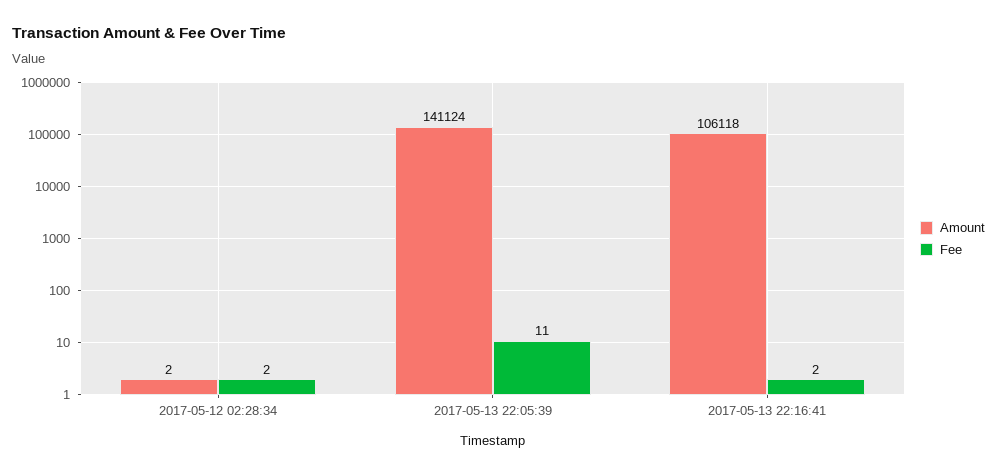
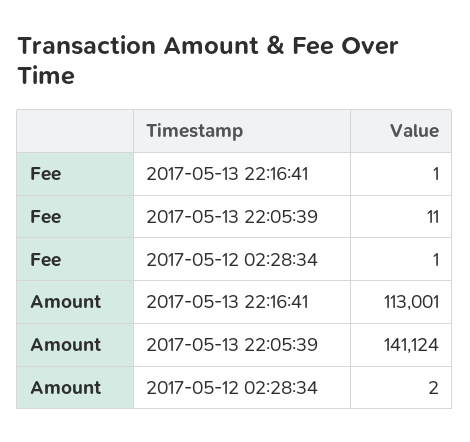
Fee, 2017-05-12 02:28:34: 2 -> 1
Amount, 2017-05-13 22:16:41: 106118 -> 113001
Fee, 2017-05-13 22:16:41: 2 -> 1

